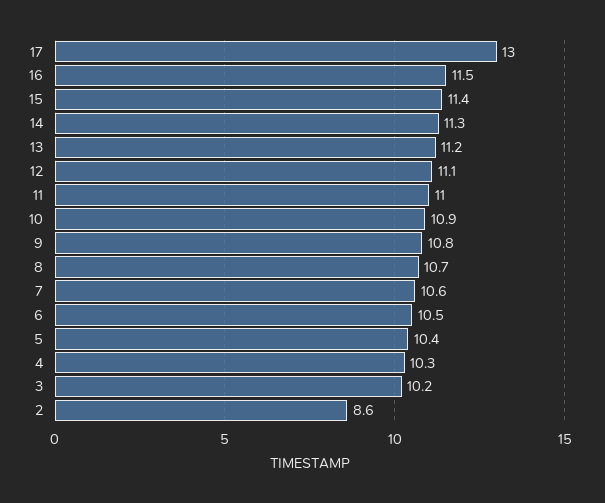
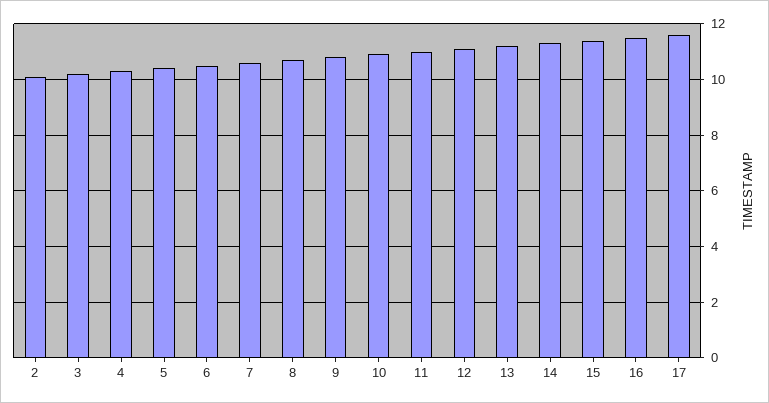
17: 13 -> 11.5
2: 8.6 -> 10

